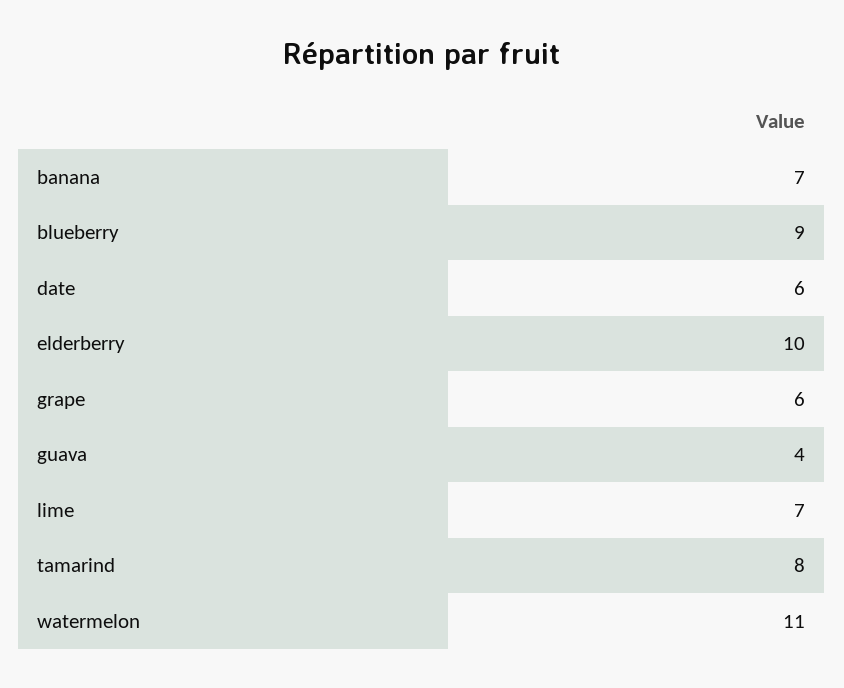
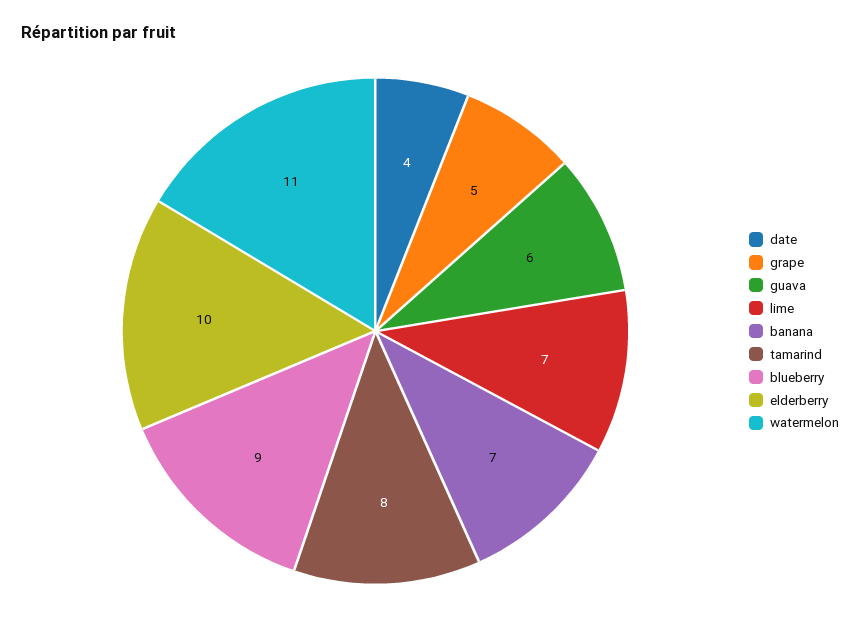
date: 6 -> 4
grape: 6 -> 5
guava: 4 -> 6

